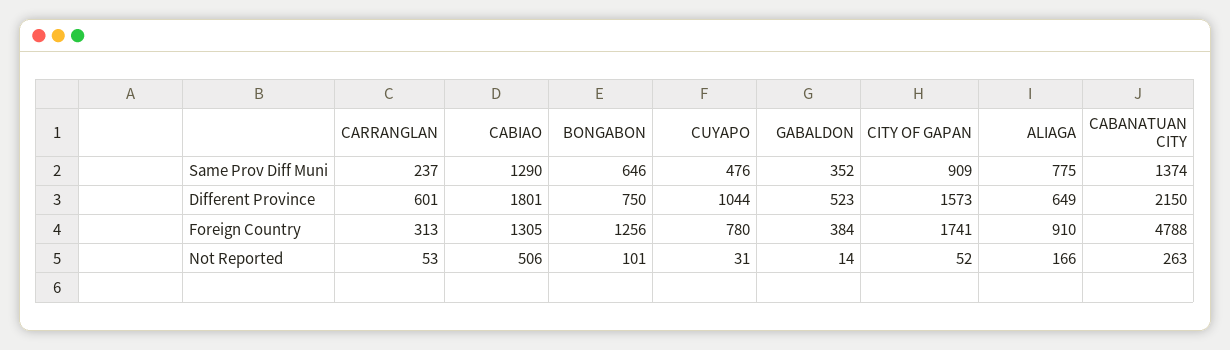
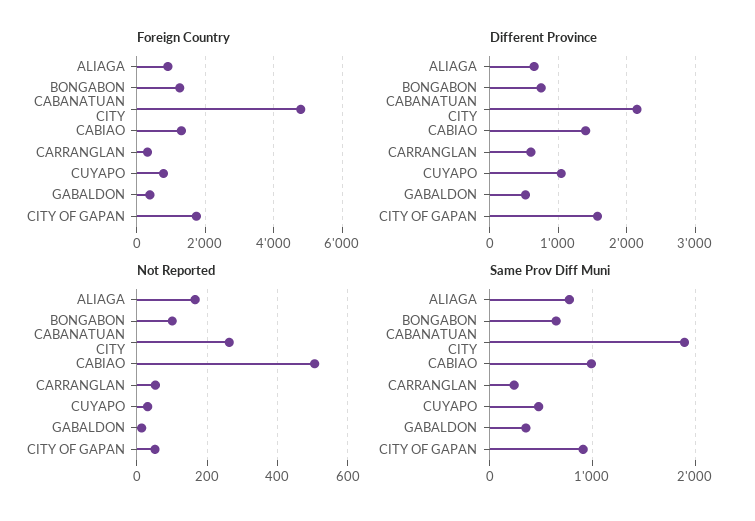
Same Prov Diff Muni, CABIAO: 1290 -> 1000
Same Prov Diff Muni, CABANATUAN CITY: 1374 -> 1900
Different Province, CABIAO: 1801 -> 1400

